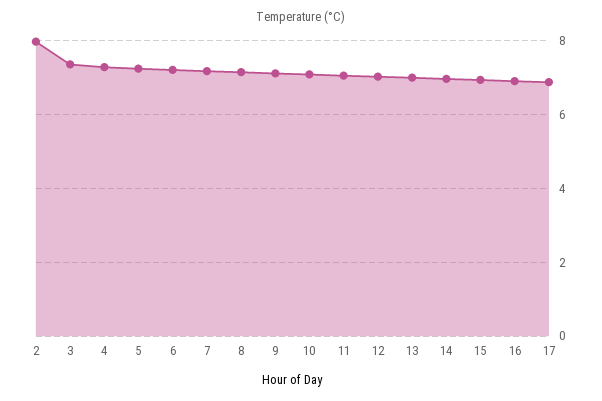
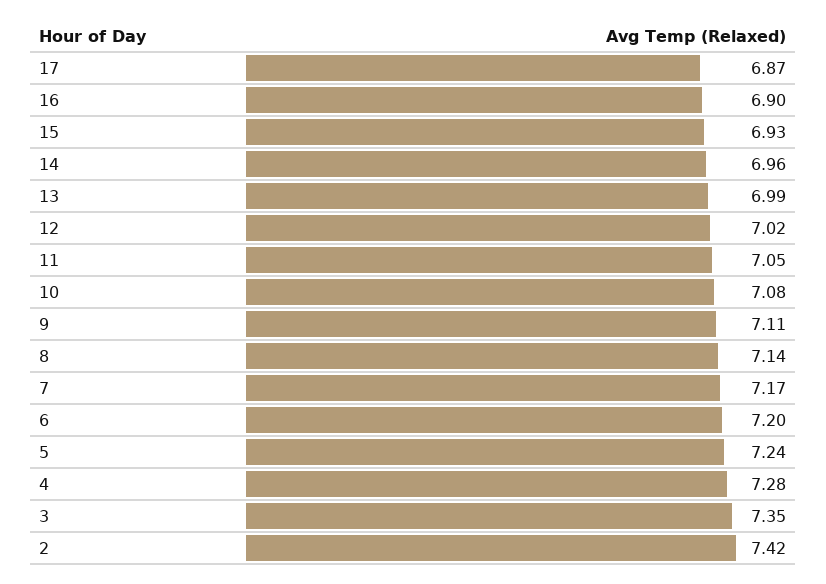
2: 8 -> 7.42

